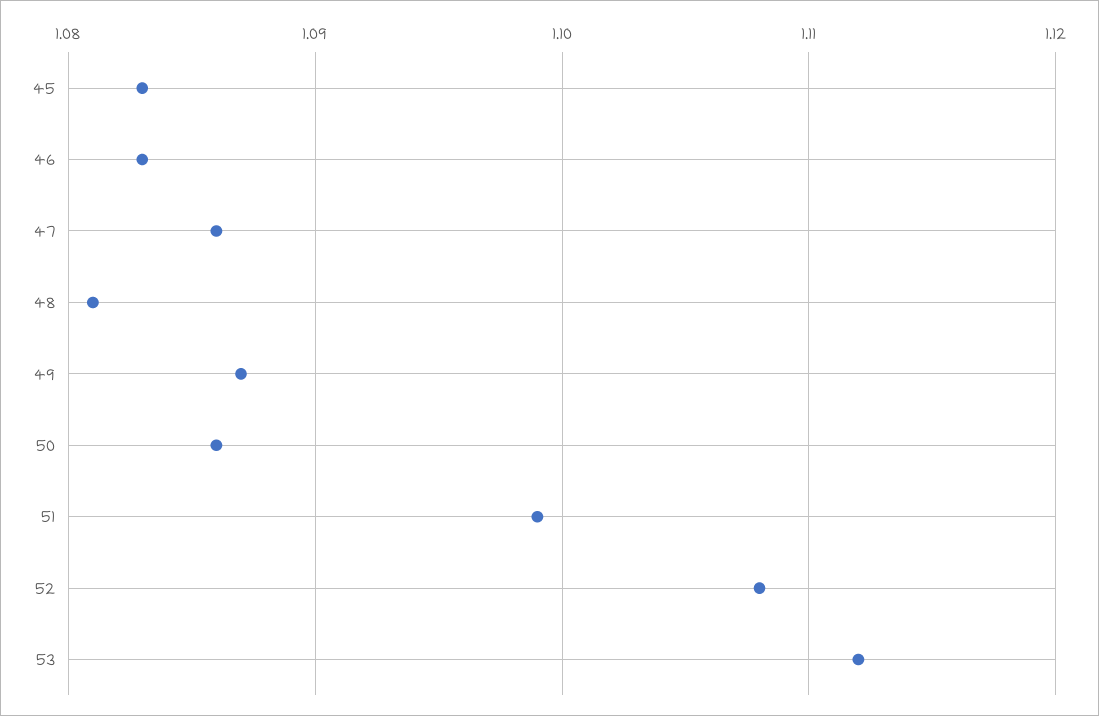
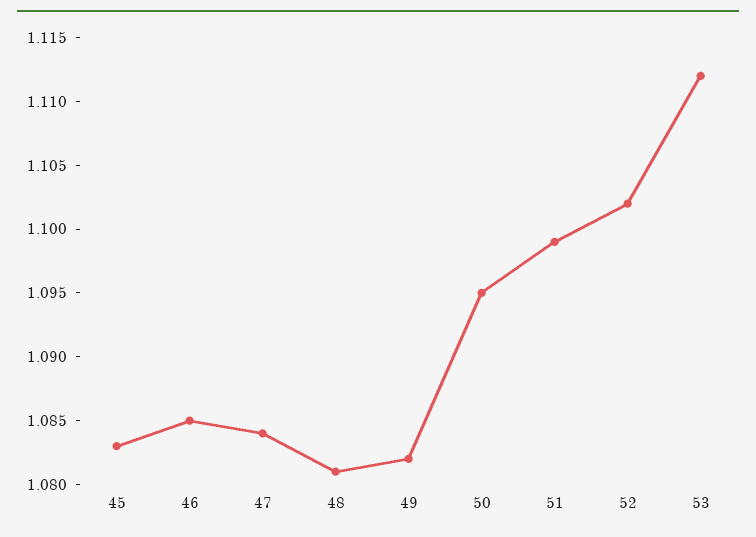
46: 1.083 -> 1.085
47: 1.086 -> 1.084
49: 1.087 -> 1.082
50: 1.086 -> 1.095
52: 1.108 -> 1.102

